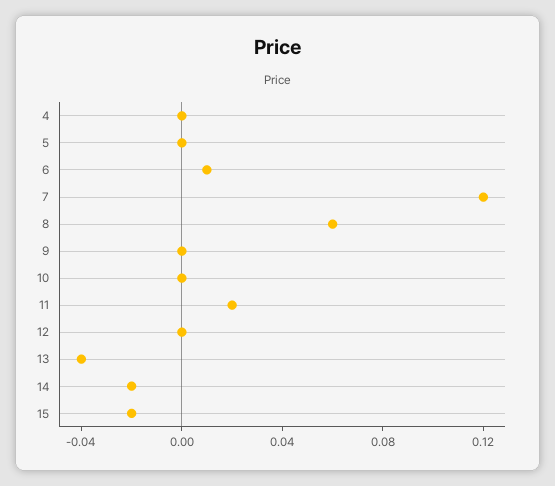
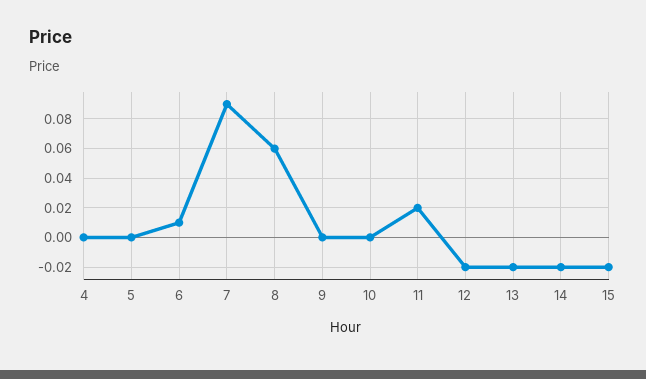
7: 0.12 -> 0.09
12: 0 -> -0.02
13: -0.04 -> -0.02

